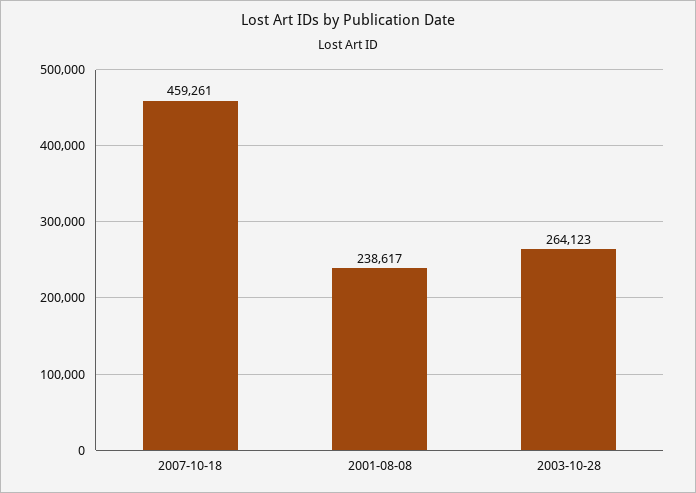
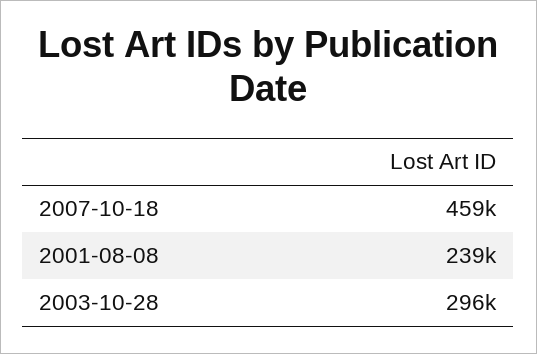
2003-10-28: 264123 -> 296000

